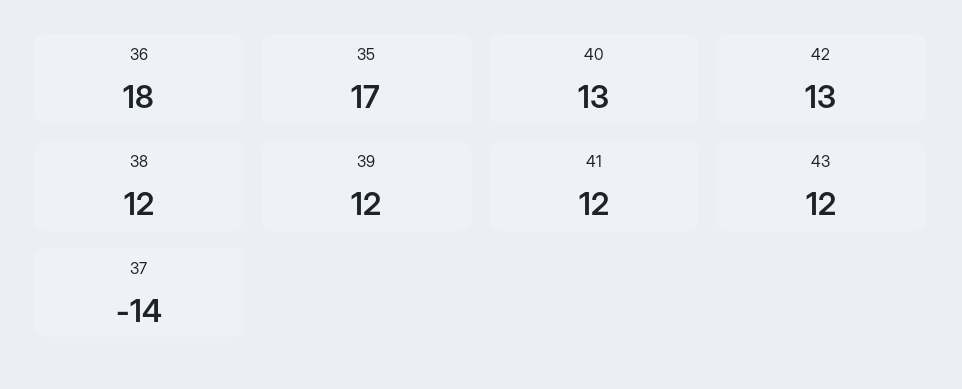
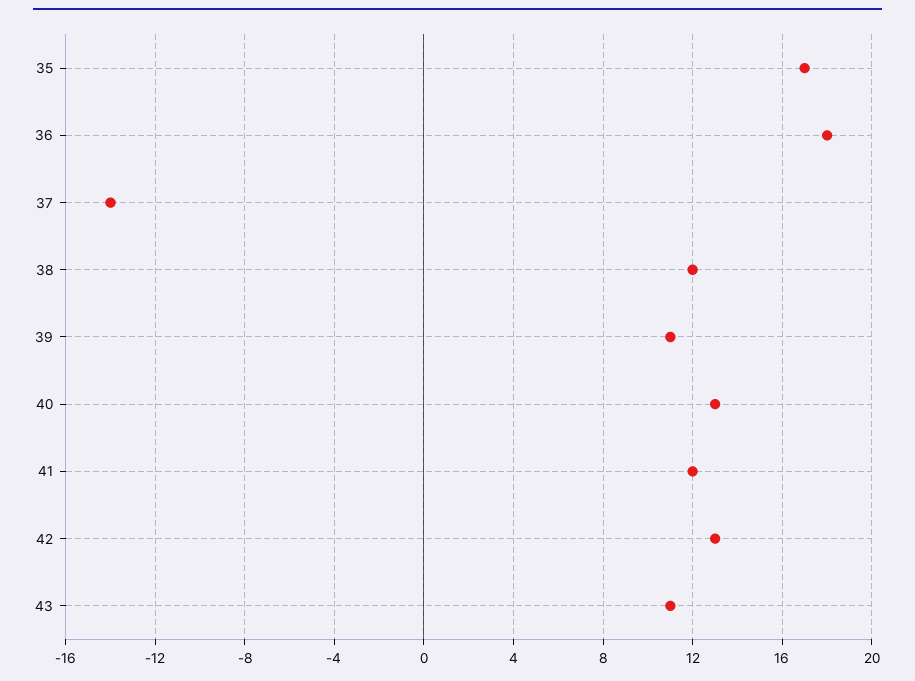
39: 12 -> 11
43: 12 -> 11

